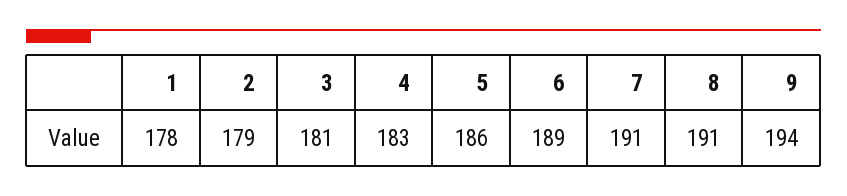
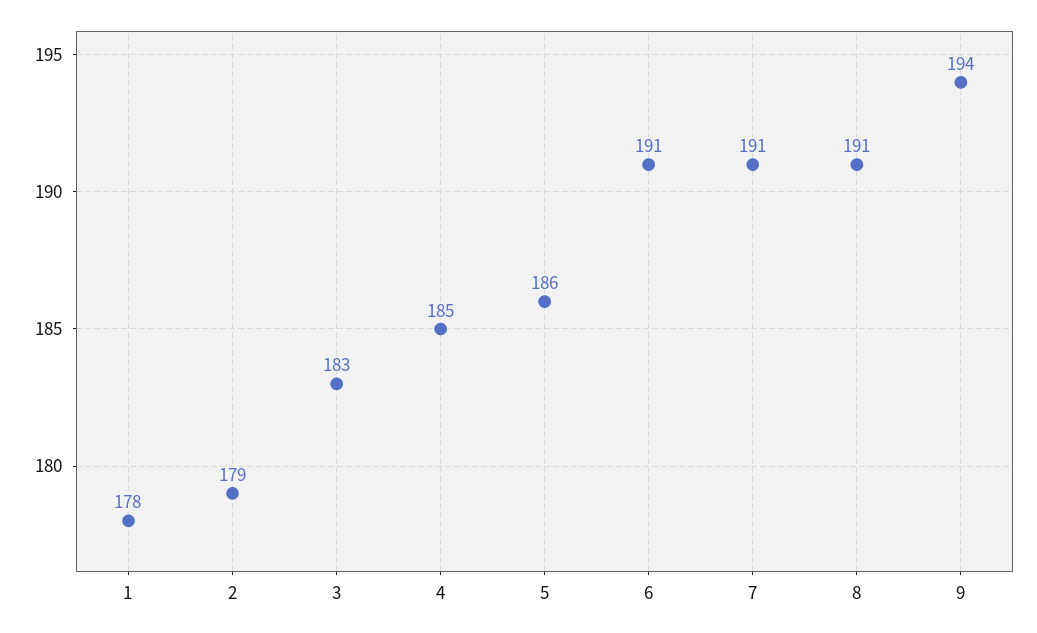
3: 181 -> 183
4: 183 -> 185
6: 189 -> 191

